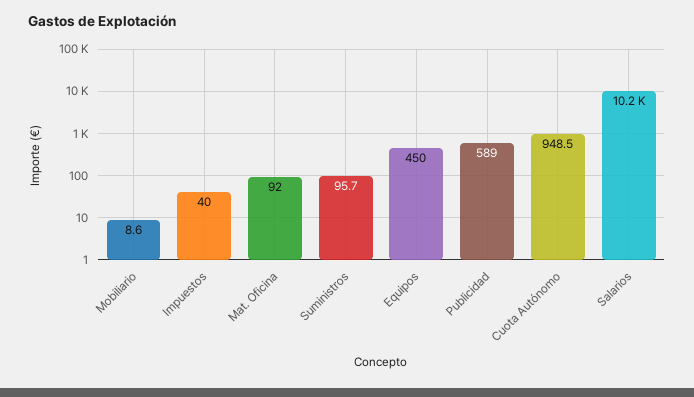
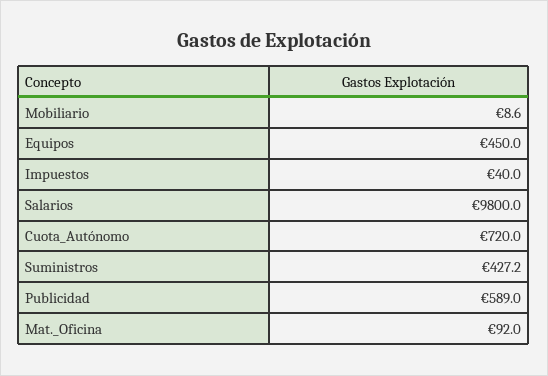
Suministros: 95.7 -> 427.2
Cuota Autónomo: 948.5 -> 720
Salarios: 10200 -> 9800

